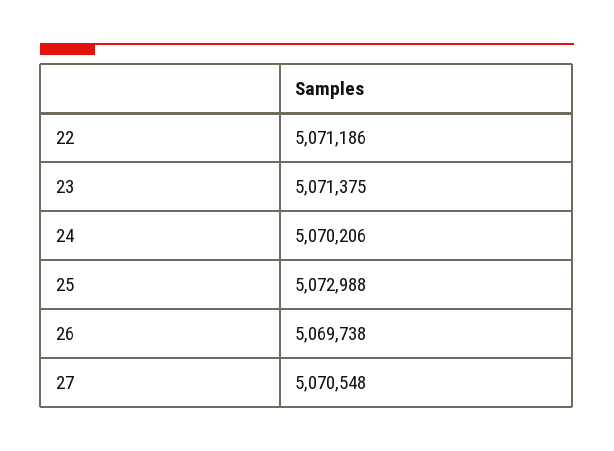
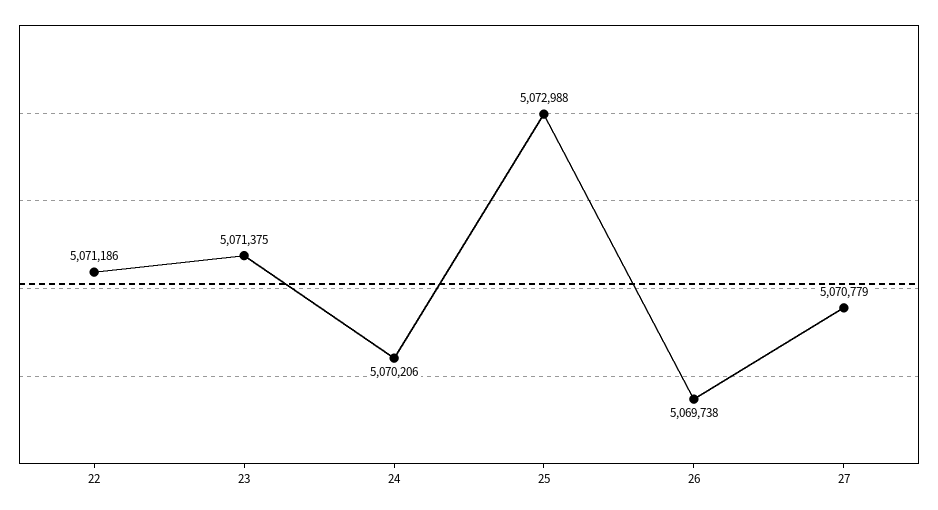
27: 5070548 -> 5070779

